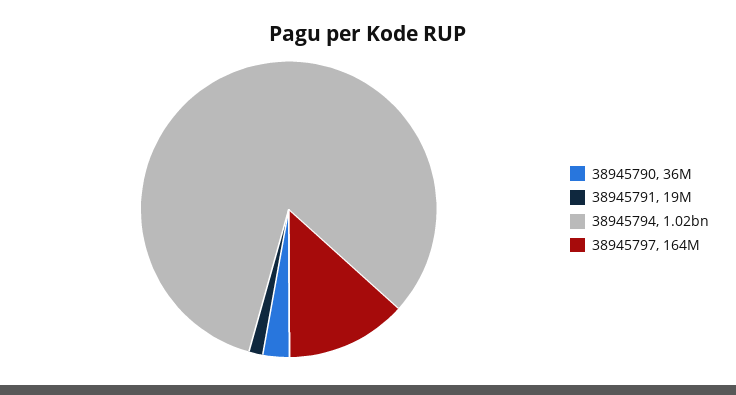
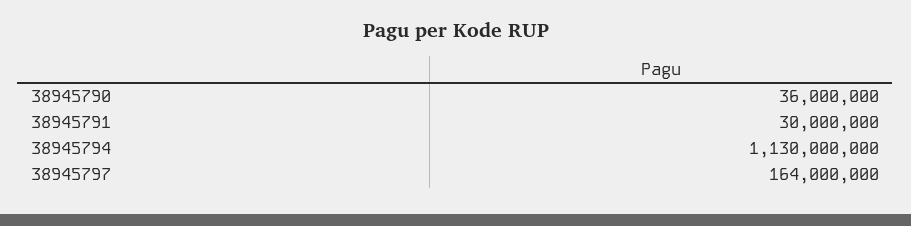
38945791: 19000000 -> 30000000
38945794: 1020000000 -> 1130000000

